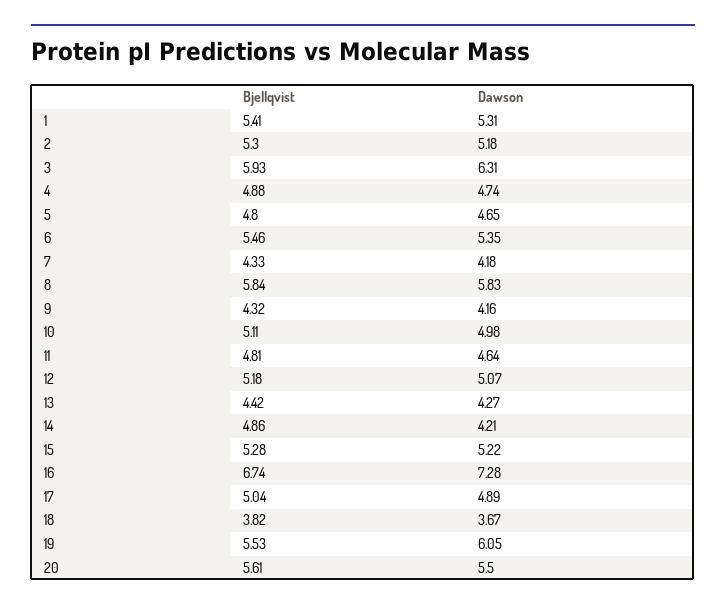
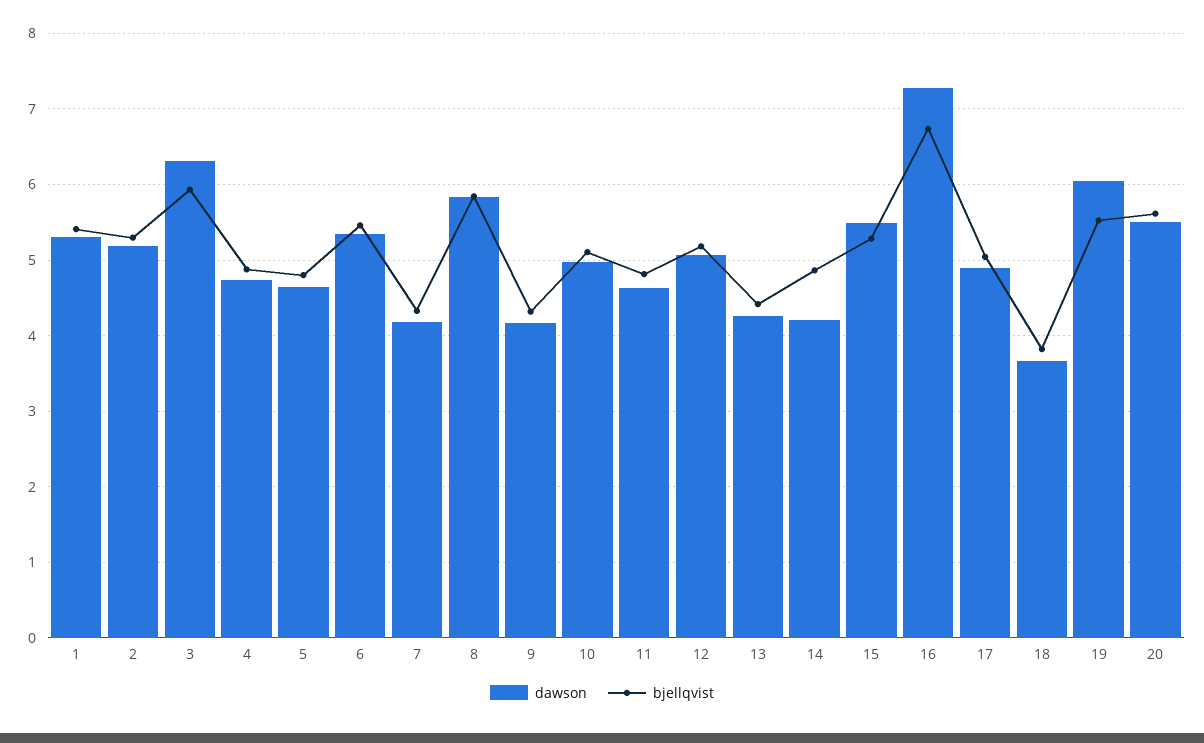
Dawson, 15: 5.22 -> 5.5

